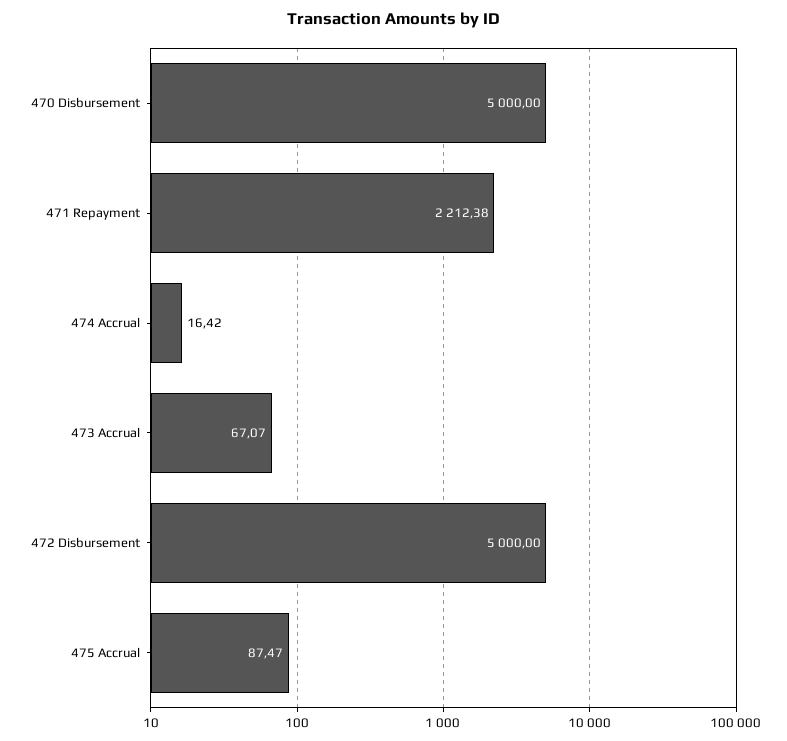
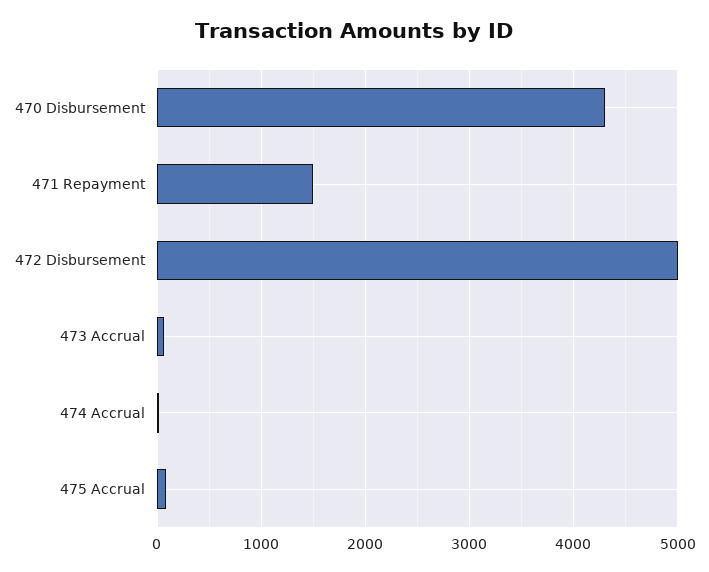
470 Disbursement: 5000 -> 4300
471 Repayment: 2212.38 -> 1500

